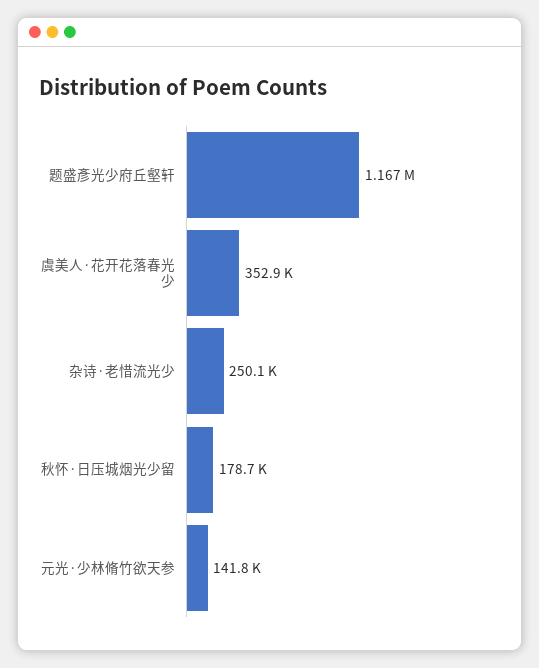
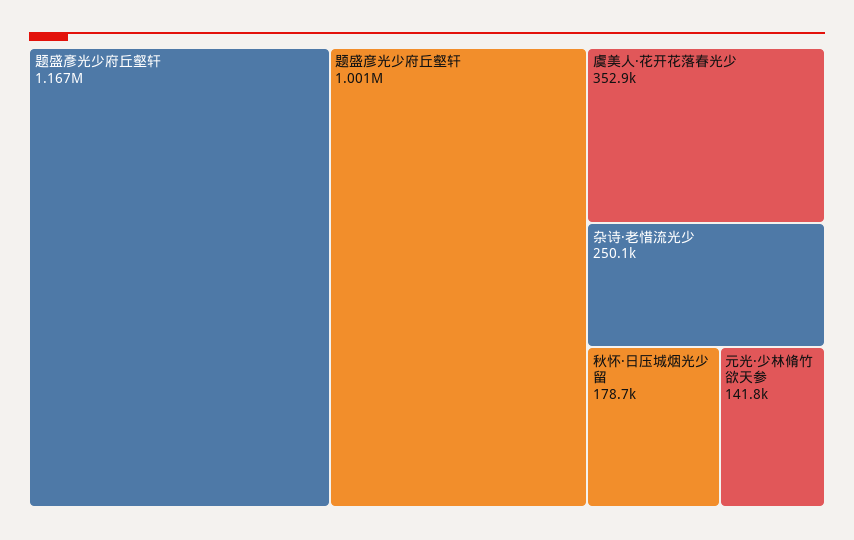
题盛彦光少府丘壑轩: none -> 1001000

